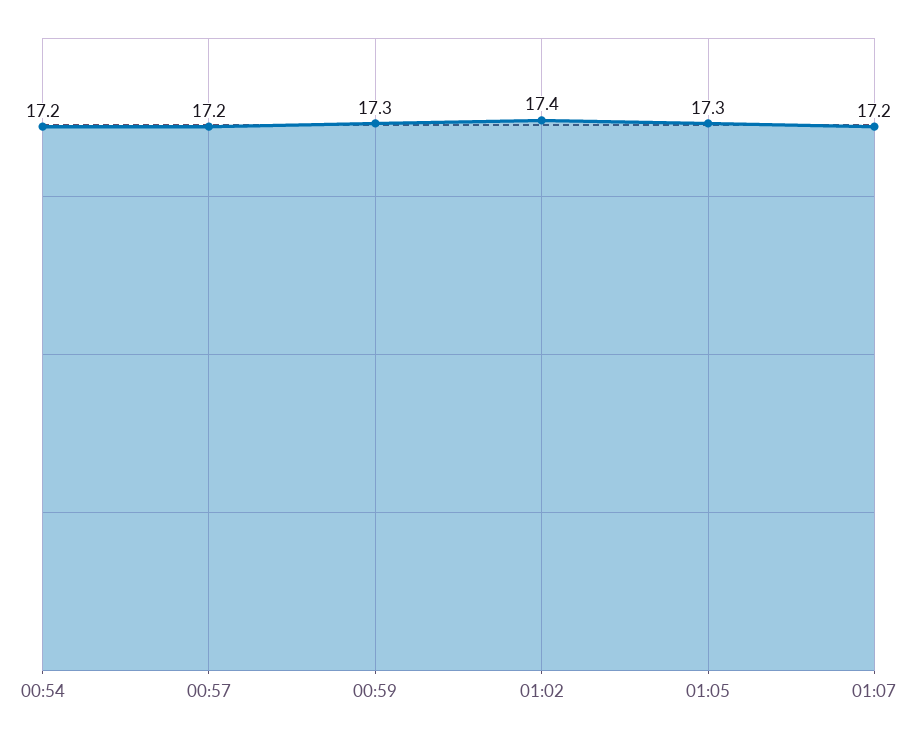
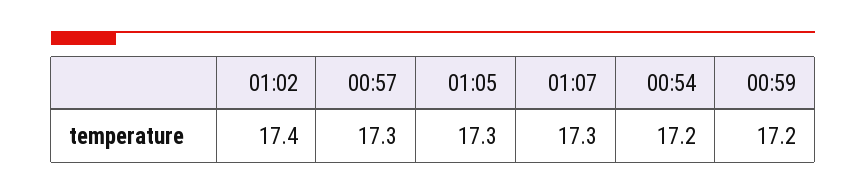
00:57: 17.2 -> 17.3
00:59: 17.3 -> 17.2
01:07: 17.2 -> 17.3

